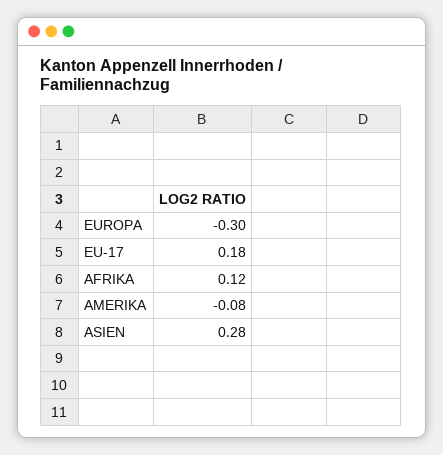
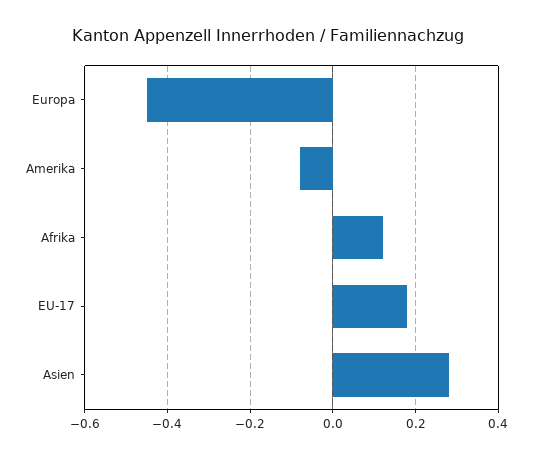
EUROPA: -0.3 -> -0.45

